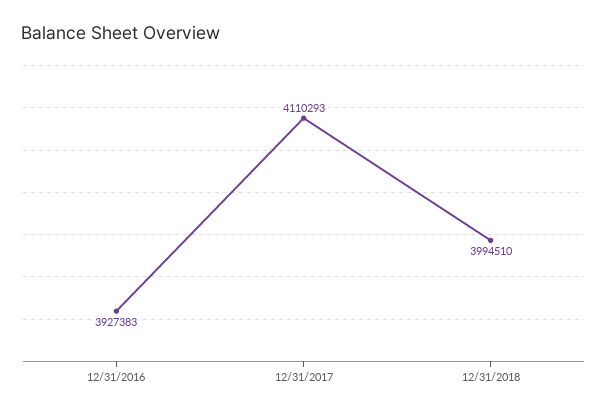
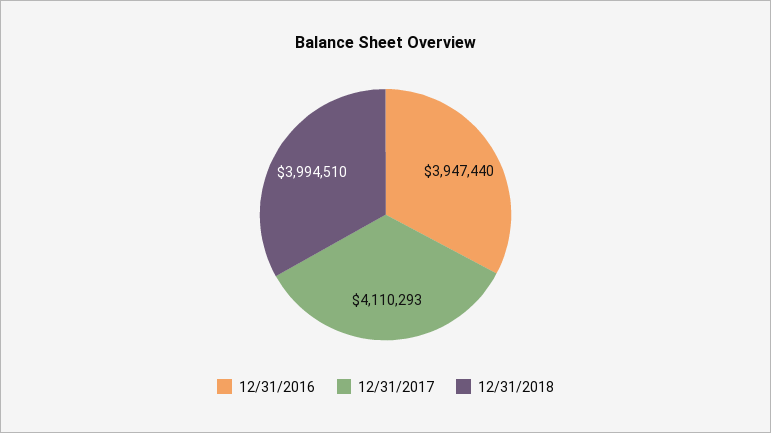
12/31/2016: 3927383 -> 3947440

